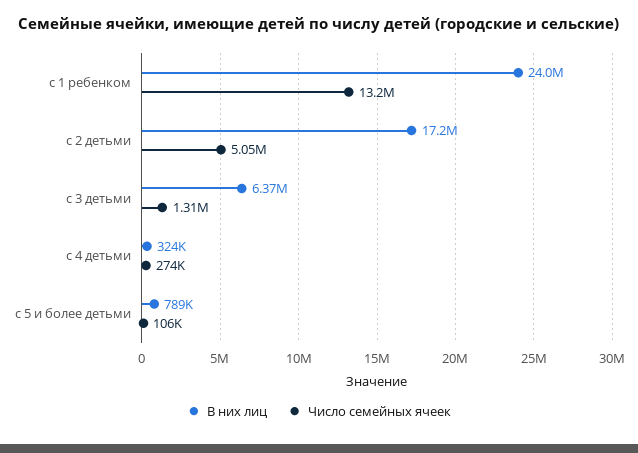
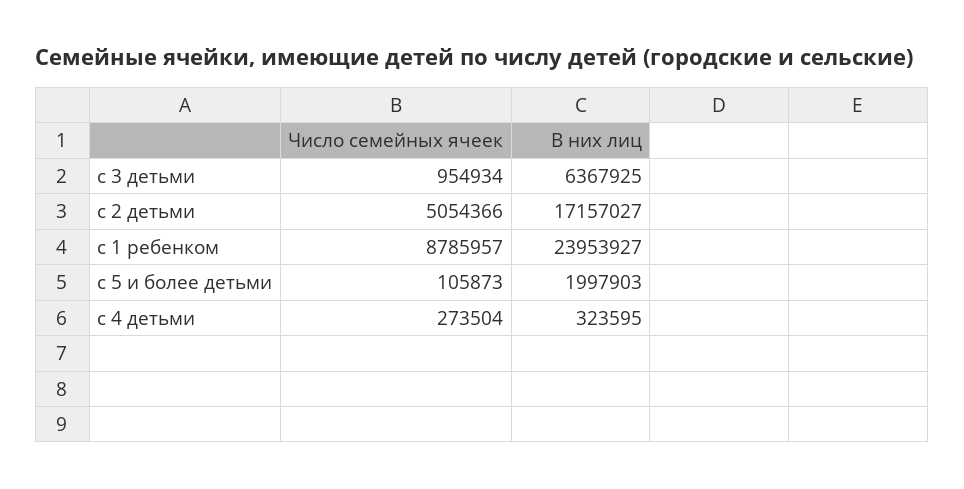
Число семейных ячеек, с 1 ребенком: 13200000 -> 8785957
Число семейных ячеек, с 3 детьми: 1310000 -> 954934
В них лиц, с 5 и более детьми: 789000 -> 1997903

